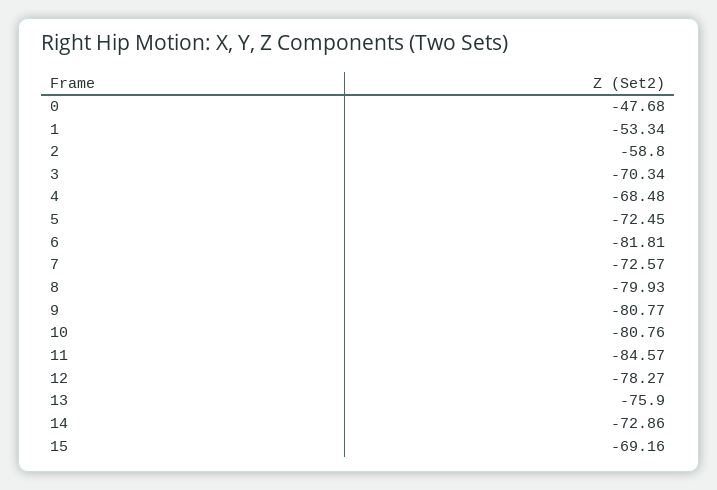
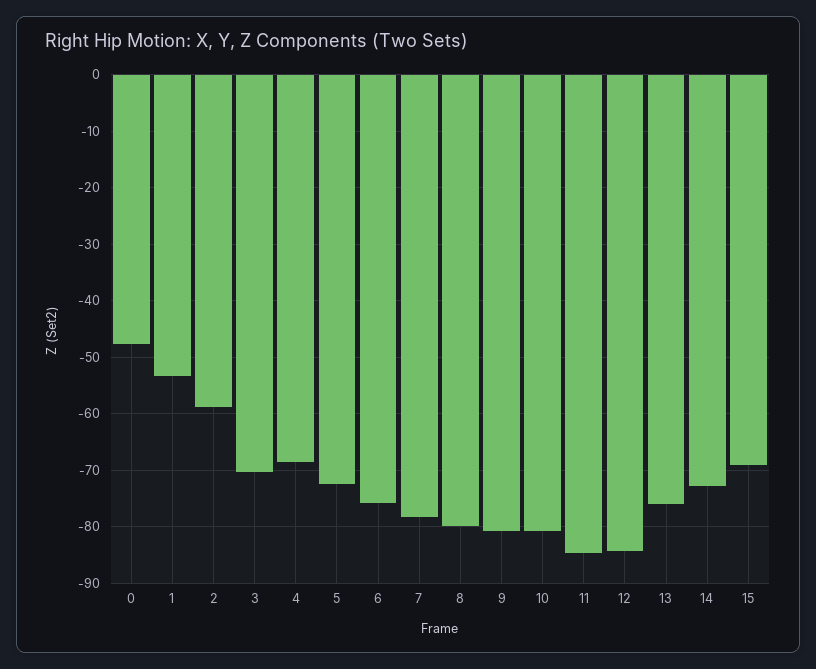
6: -81.81 -> -76
7: -72.57 -> -78
12: -78.27 -> -84

